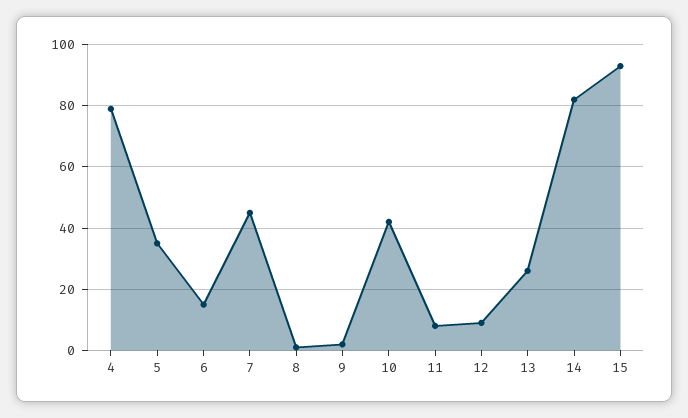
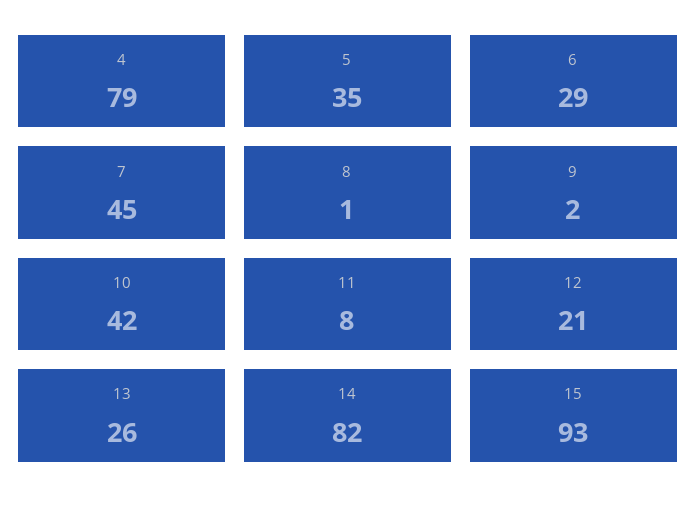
6: 15 -> 29
12: 10 -> 21

